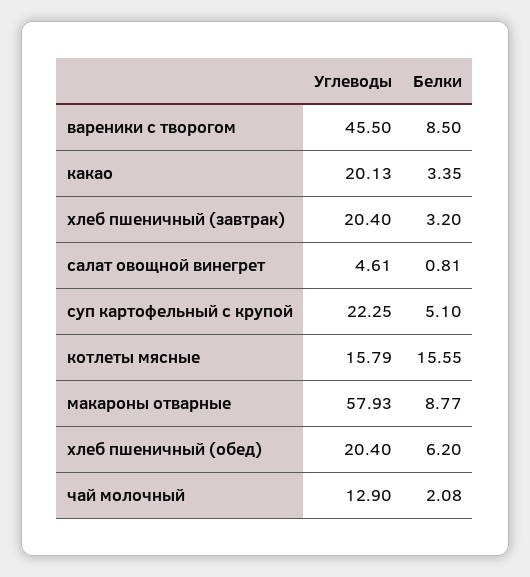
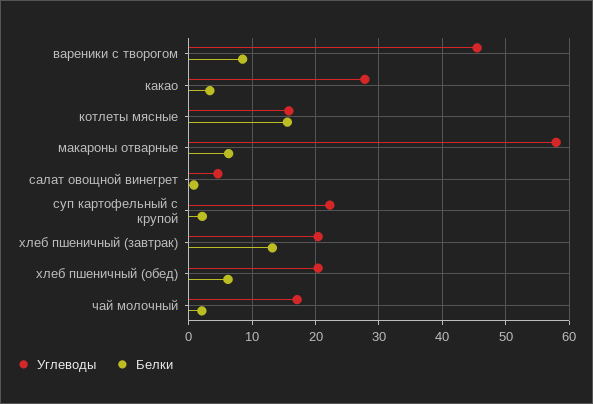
Углеводы, какао: 20.13 -> 28
Белки, хлеб пшеничный (завтрак): 3.2 -> 13
Белки, суп картофельный с крупой: 5.1 -> 2
Белки, макароны отварные: 8.77 -> 6
Углеводы, чай молочный: 12.9 -> 17

